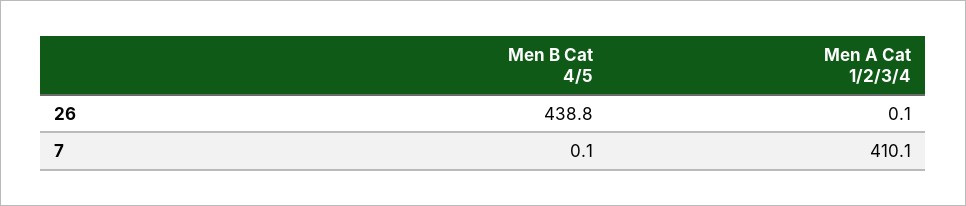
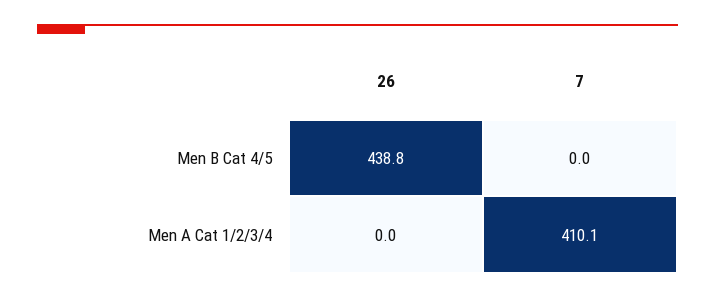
Men A Cat 1/2/3/4, 26: 0.1 -> 0
Men B Cat 4/5, 7: 0.1 -> 0

